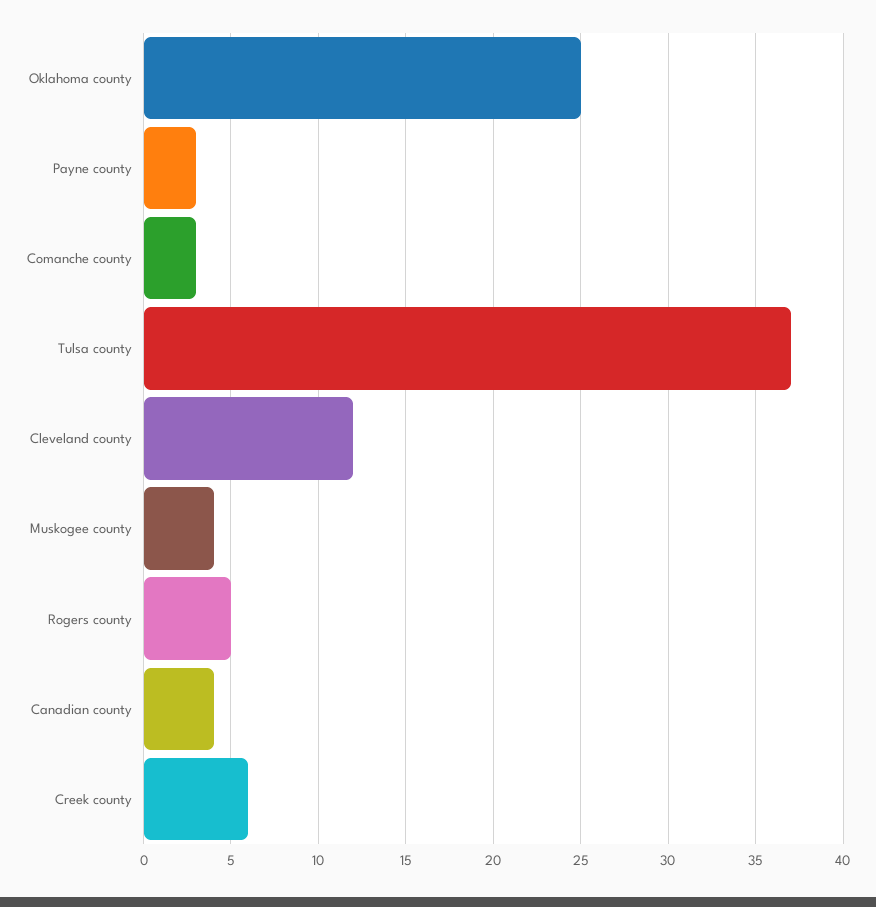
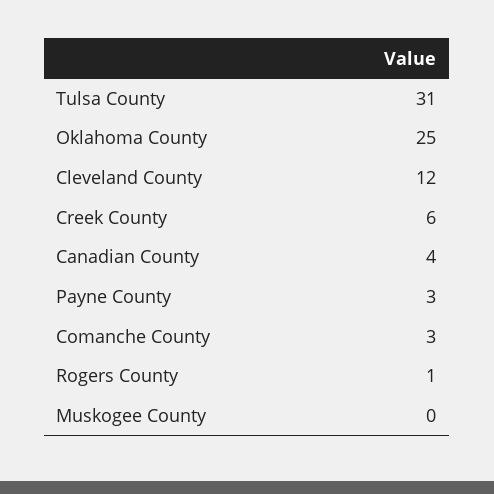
Tulsa county: 37 -> 31
Muskogee county: 4 -> 0
Rogers county: 5 -> 1

